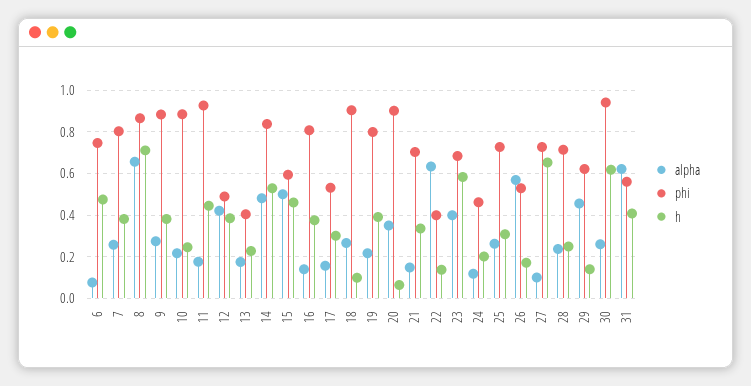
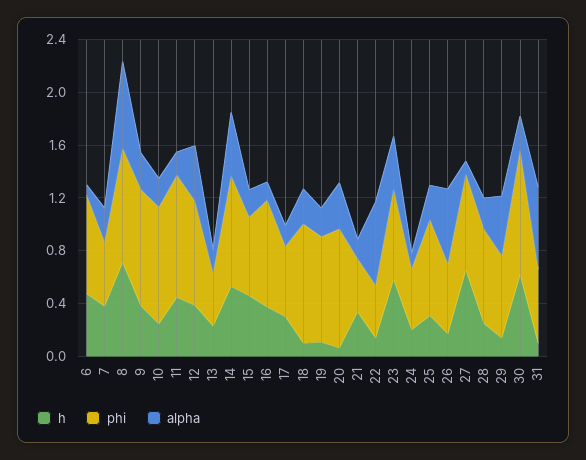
phi, 7: 0.8 -> 0.5
phi, 12: 0.5 -> 0.8
alpha, 15: 0.5 -> 0.2
h, 19: 0.4 -> 0.1
phi, 21: 0.7 -> 0.4
h, 31: 0.4 -> 0.1

